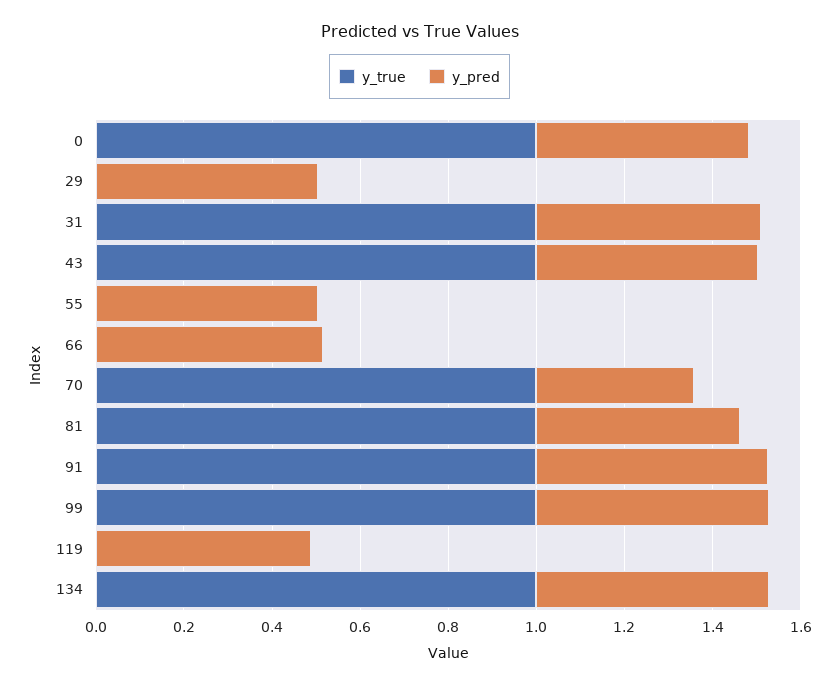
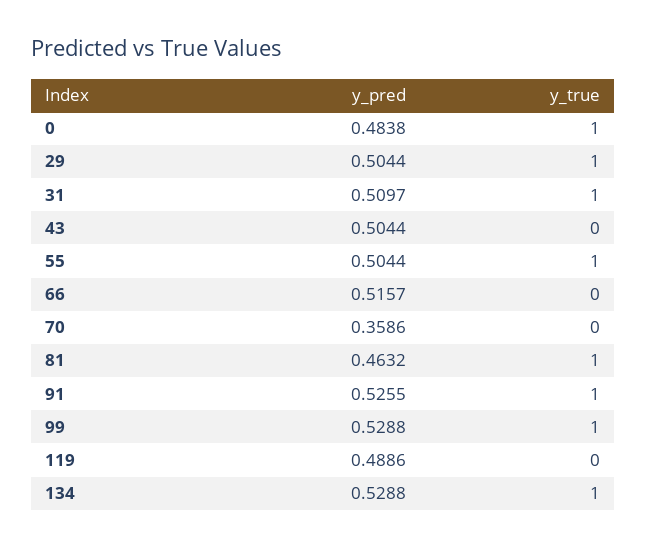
y_true, 29: 0 -> 1
y_true, 43: 1 -> 0
y_true, 55: 0 -> 1
y_true, 70: 1 -> 0

